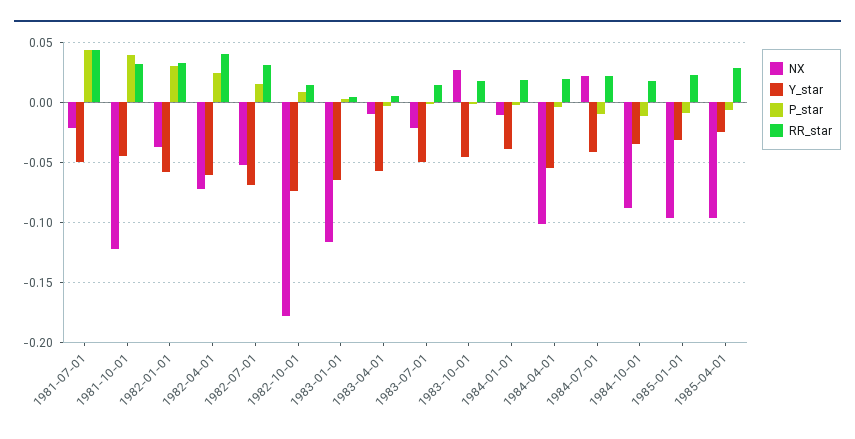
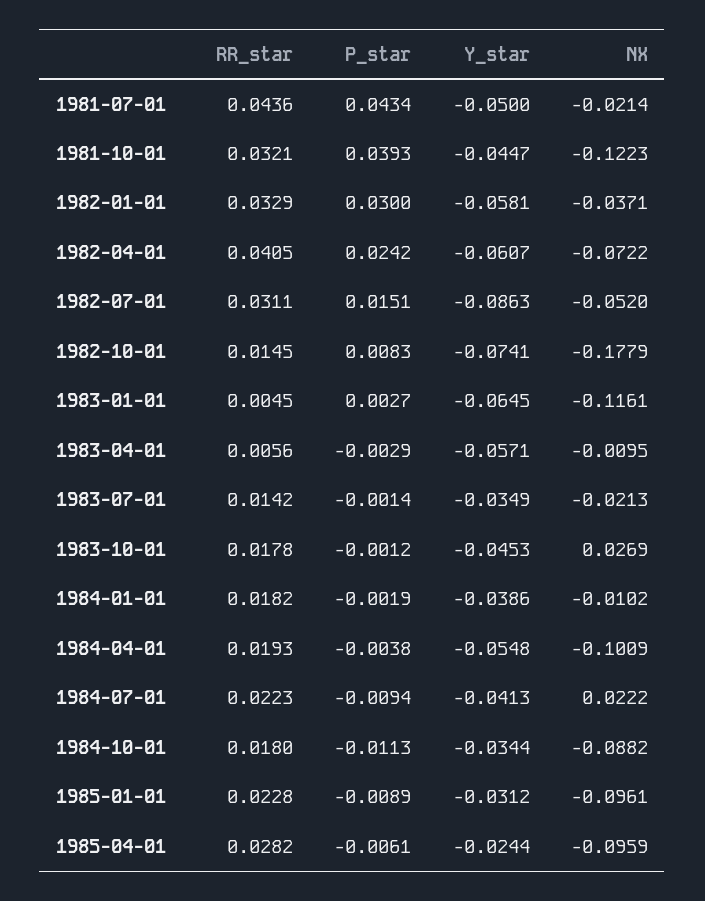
Y_star, 1982-07-01: -0.07 -> -0.0863
Y_star, 1983-07-01: -0.05 -> -0.0349

